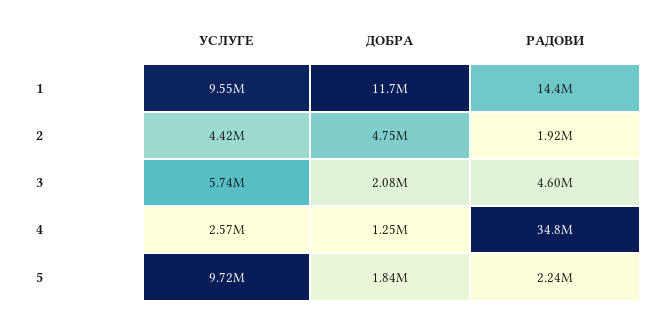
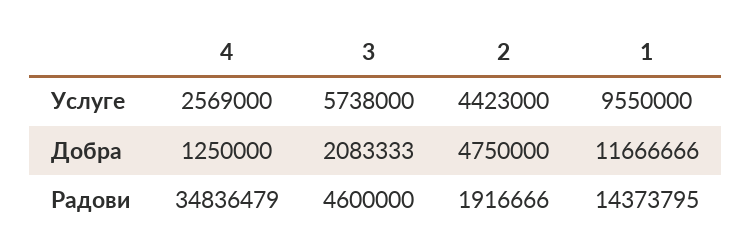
УСЛУГЕ, 5: 9720000 -> none
ДОБРА, 5: 1840000 -> none
РАДОВИ, 5: 2240000 -> none

